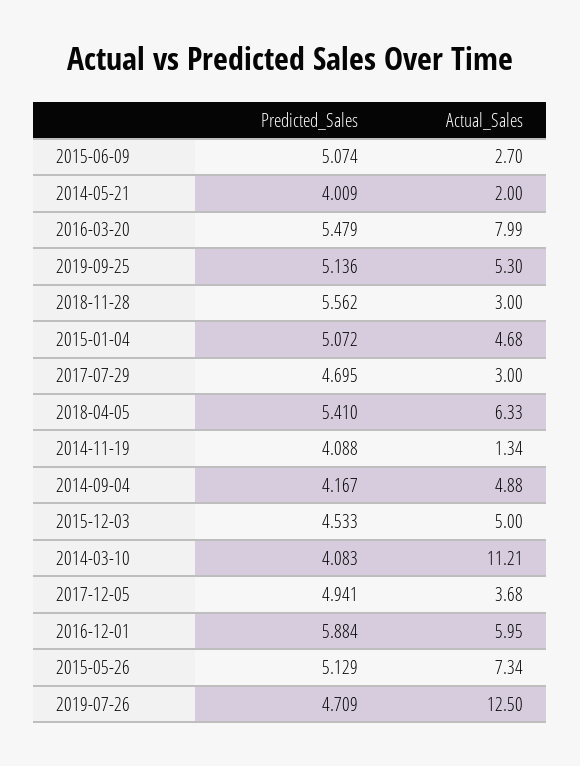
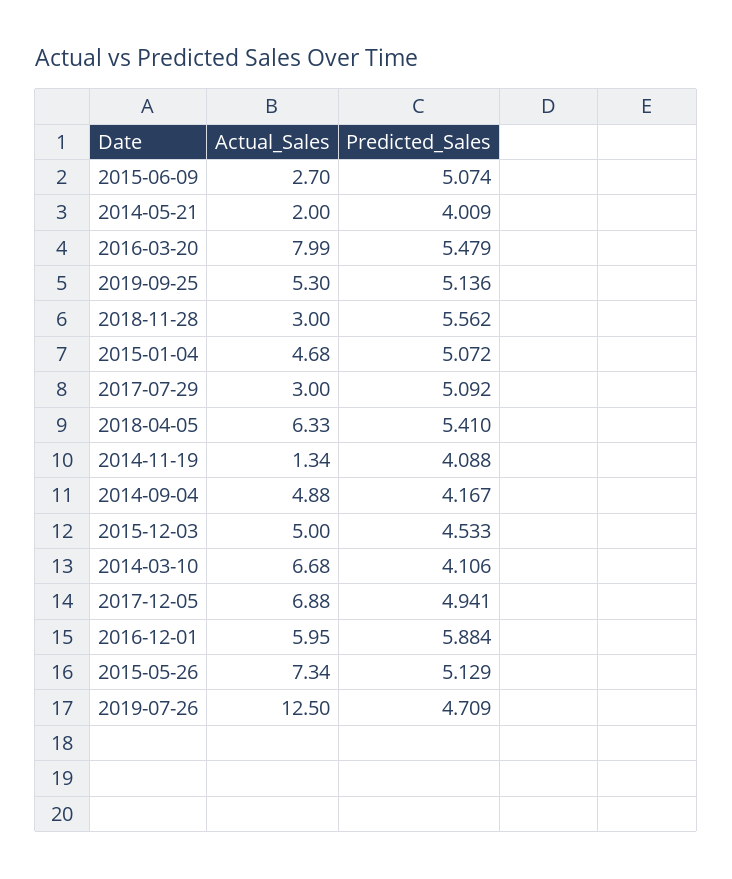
Predicted_Sales, 2017-07-29: 4.695 -> 5.092
Predicted_Sales, 2014-03-10: 4.083 -> 4.106
Actual_Sales, 2014-03-10: 11.21 -> 6.68
Actual_Sales, 2017-12-05: 3.68 -> 6.88

